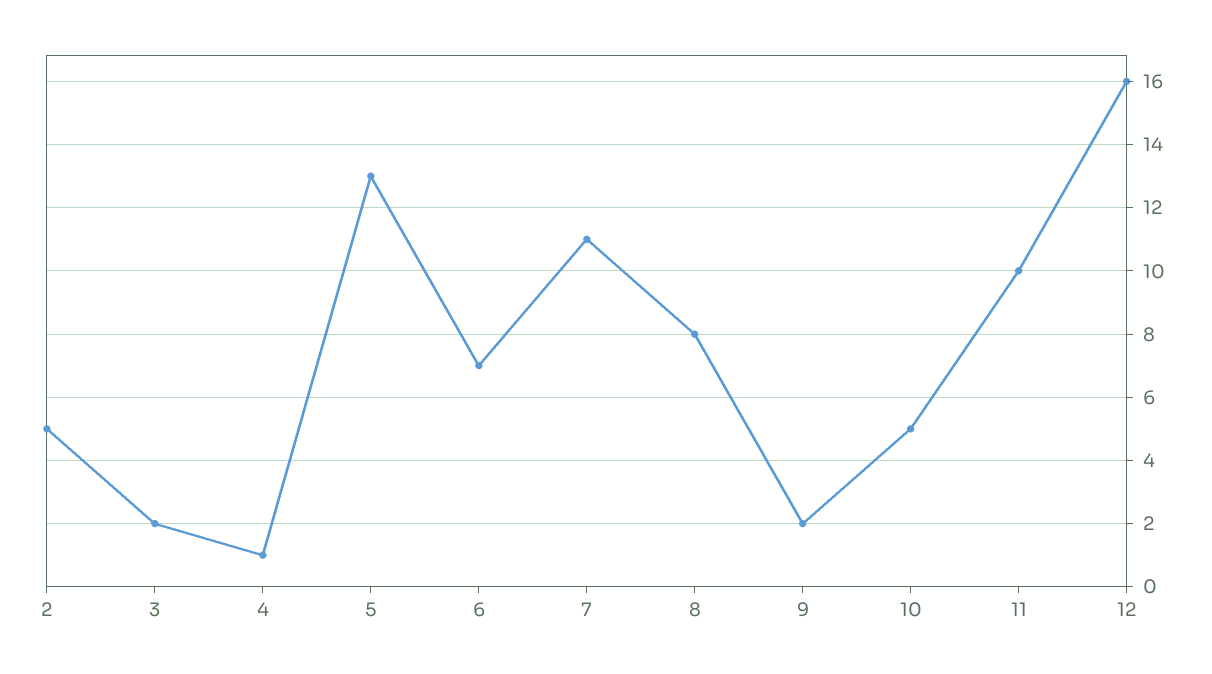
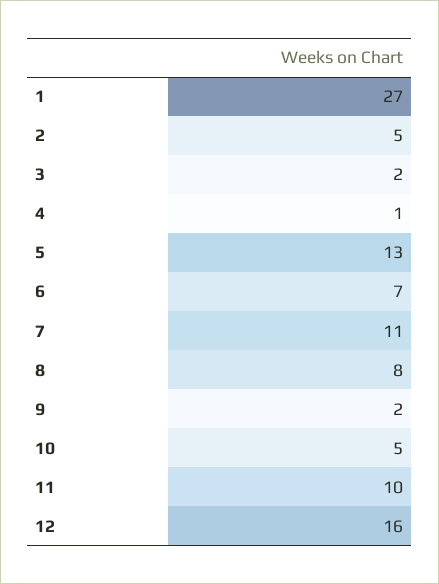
1: none -> 27

